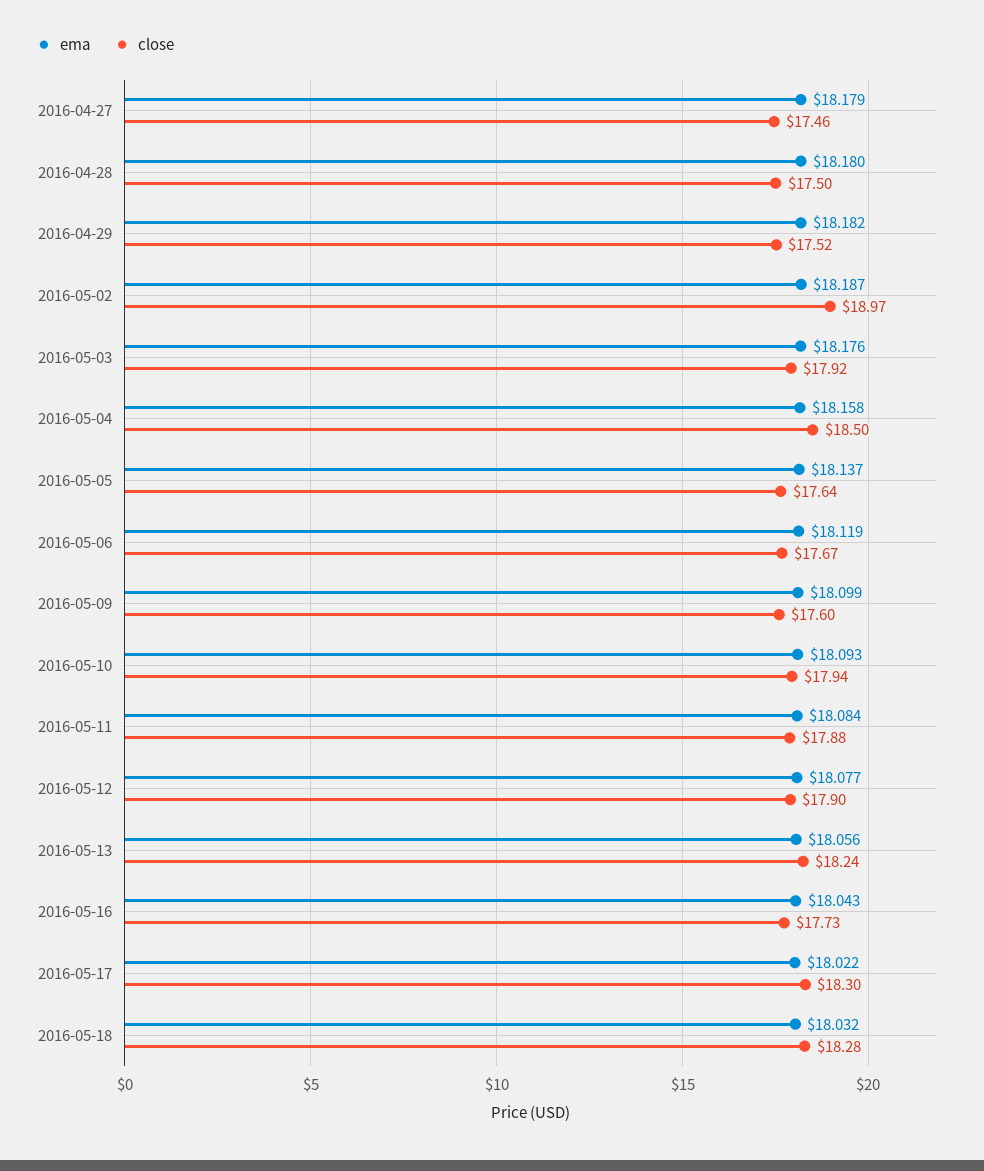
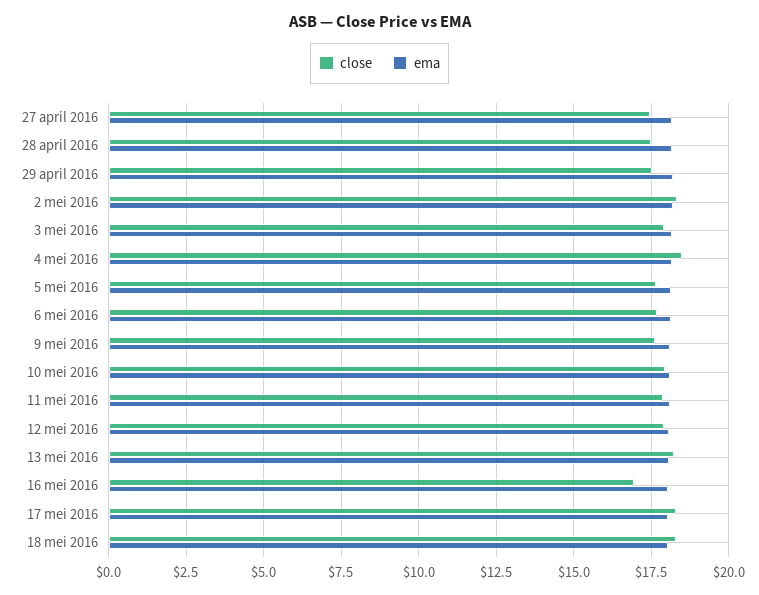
close, 2016-05-02: 18.97 -> 18.25
close, 2016-05-16: 17.73 -> 17

